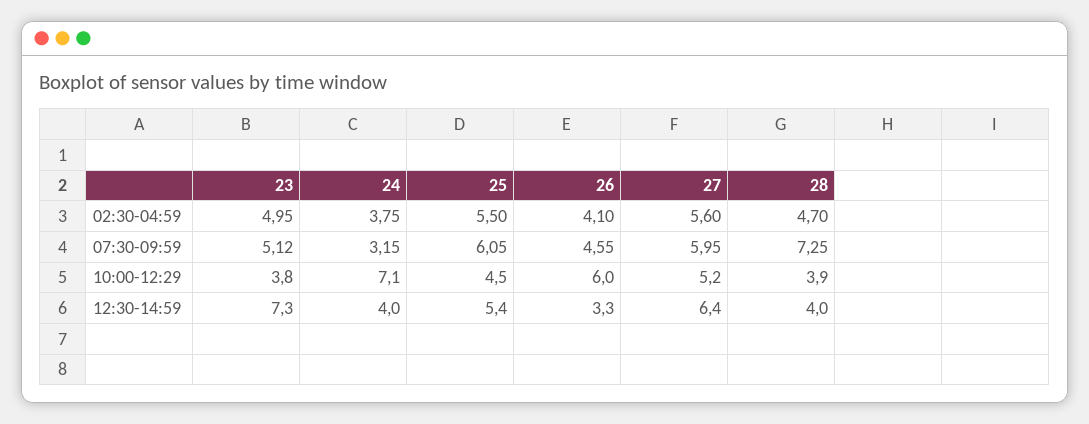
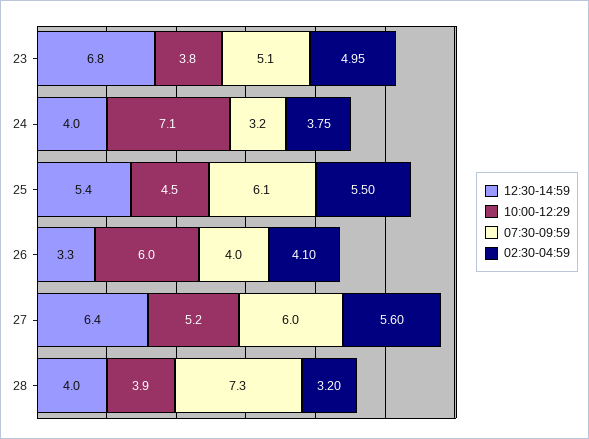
02:30-04:59, 28: 4.7 -> 3.2
07:30-09:59, 26: 4.55 -> 4
12:30-14:59, 23: 7.3 -> 6.8

